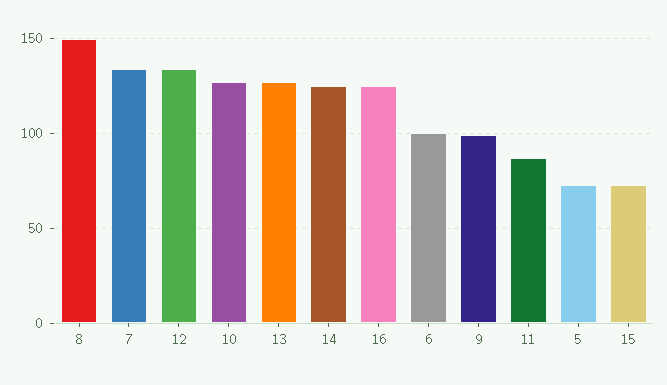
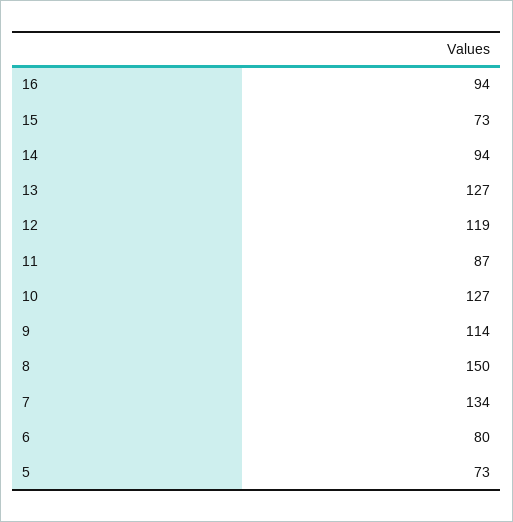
12: 135 -> 119
14: 125 -> 94
16: 125 -> 94
6: 100 -> 80
9: 100 -> 114

